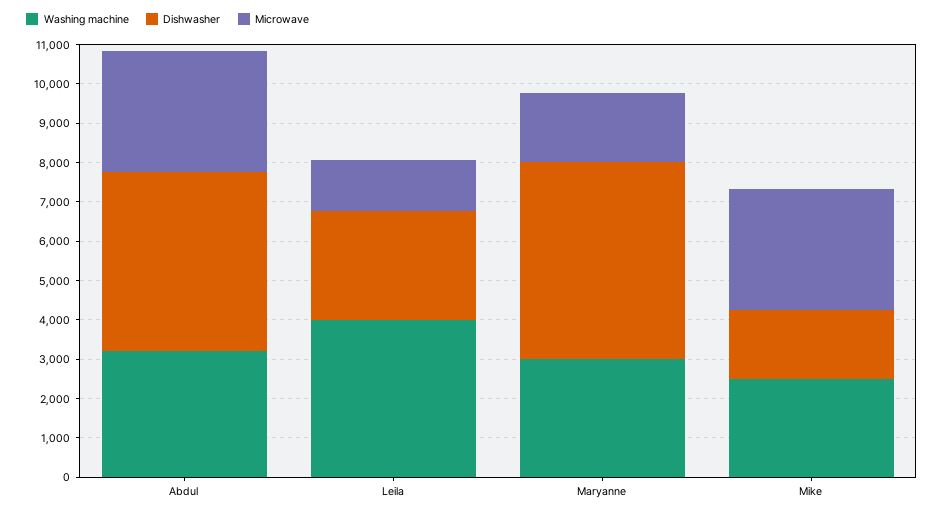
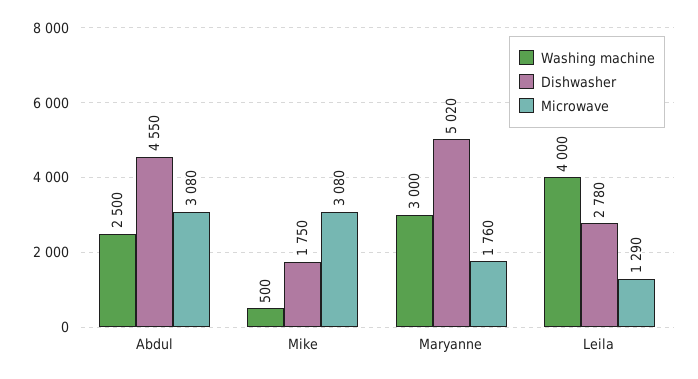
Washing machine, Abdul: 3250 -> 2500
Washing machine, Mike: 2500 -> 500

